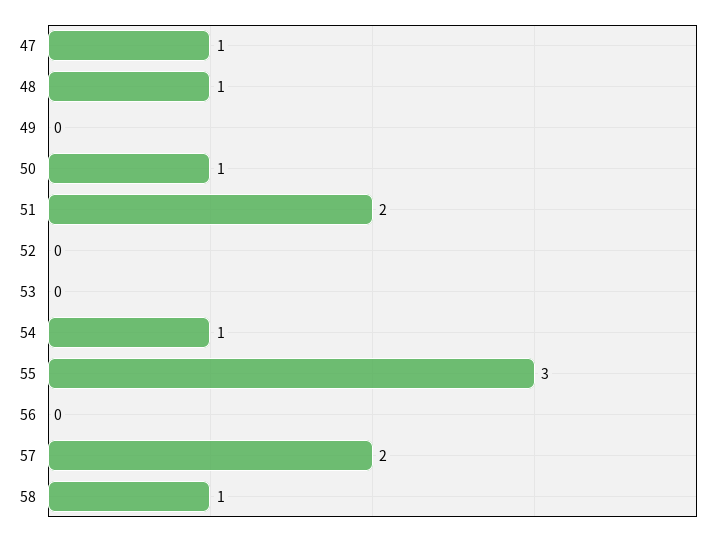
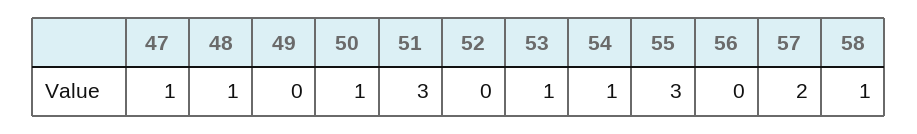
51: 2 -> 3
53: 0 -> 1

